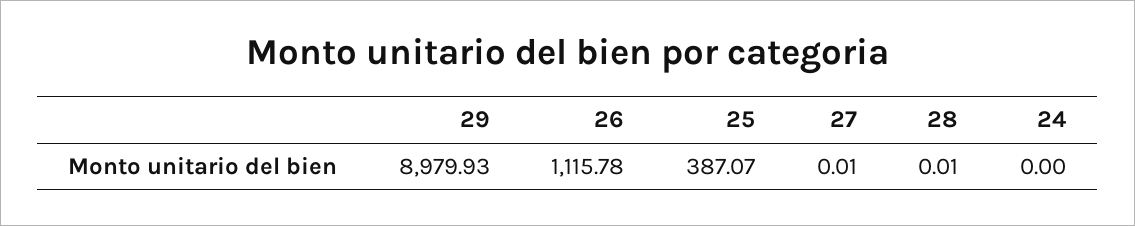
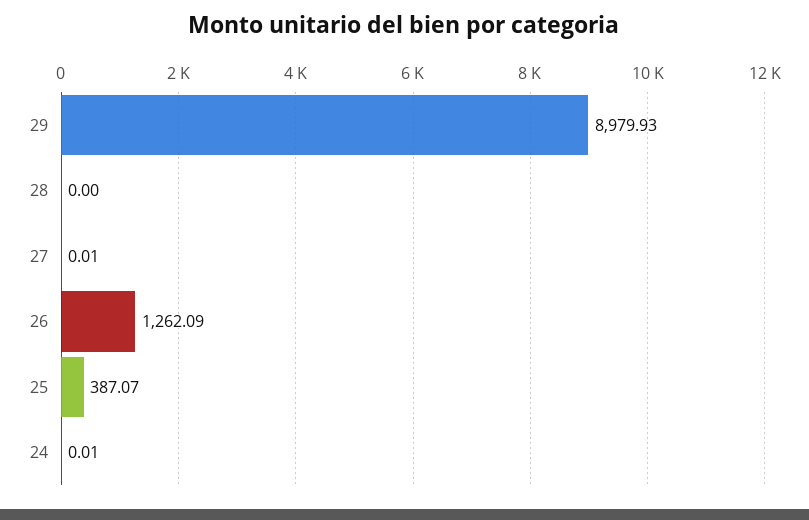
26: 1115.78 -> 1262.09
28: 0.01 -> 0
24: 0 -> 0.01

